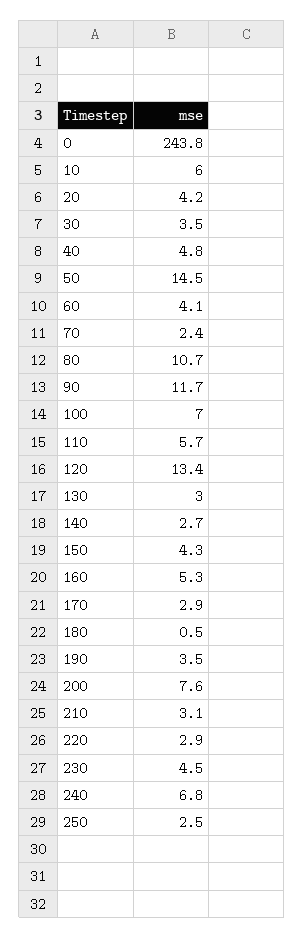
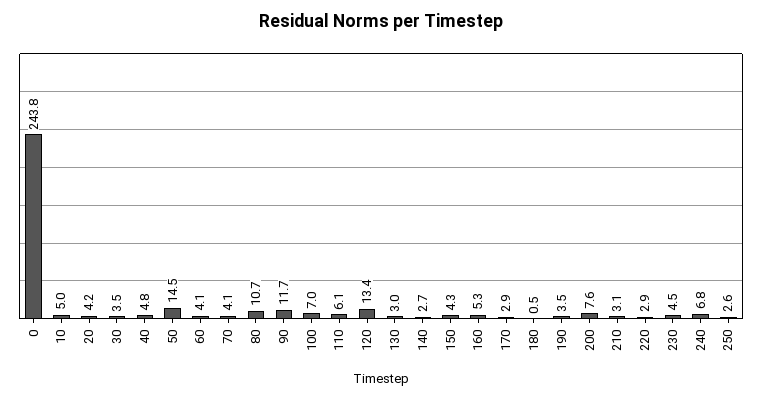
10: 6 -> 5
70: 2.4 -> 4.1
110: 5.7 -> 6.1
250: 2.5 -> 2.6

